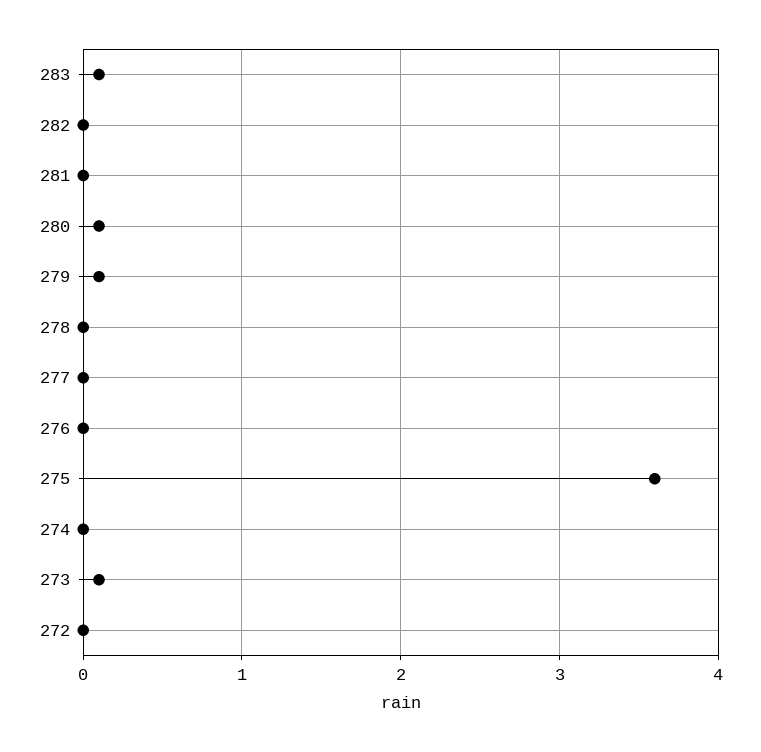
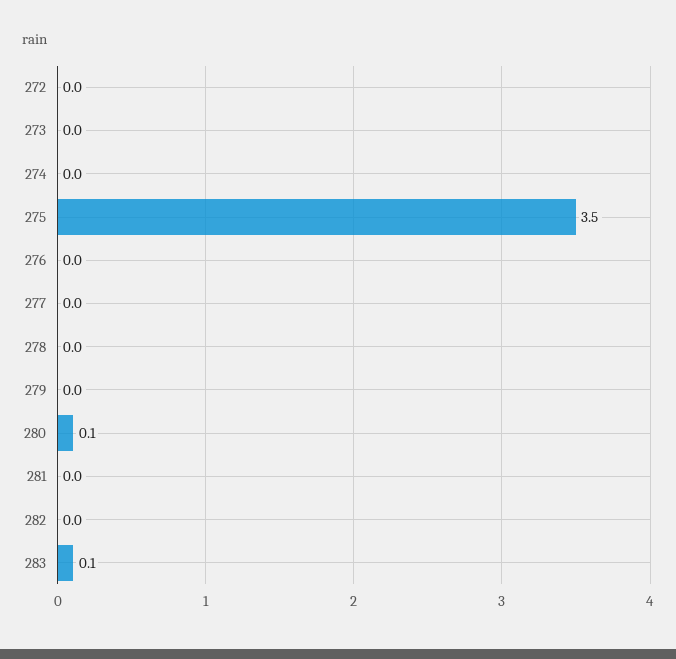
279: 0.1 -> 0
275: 3.6 -> 3.5
273: 0.1 -> 0

